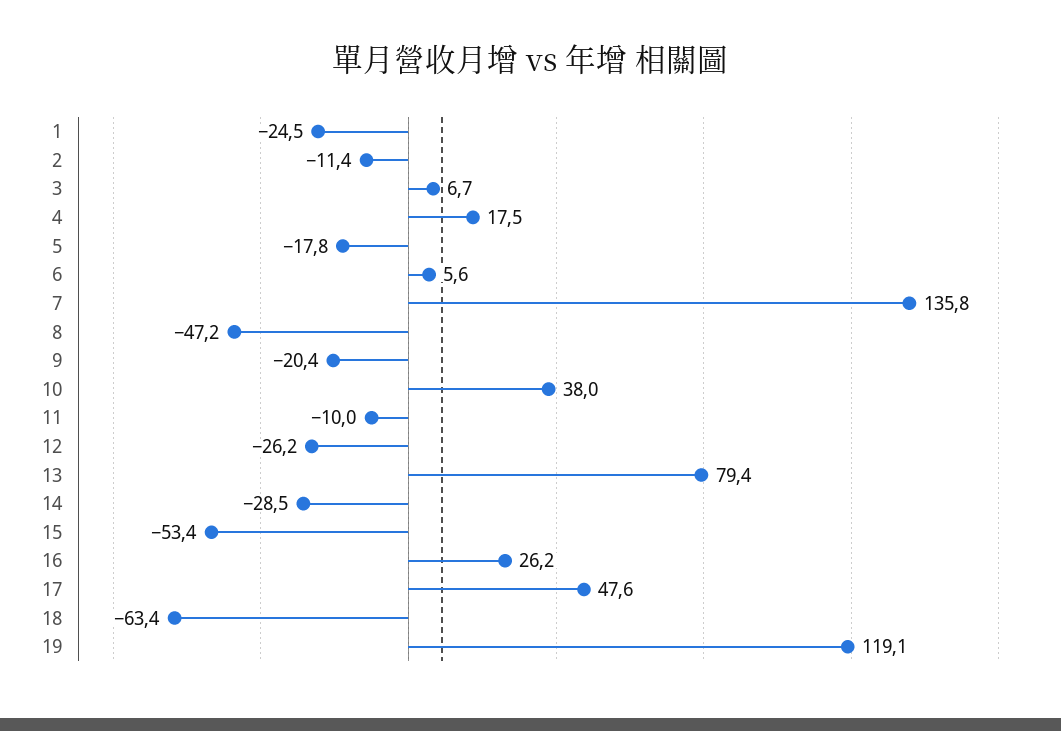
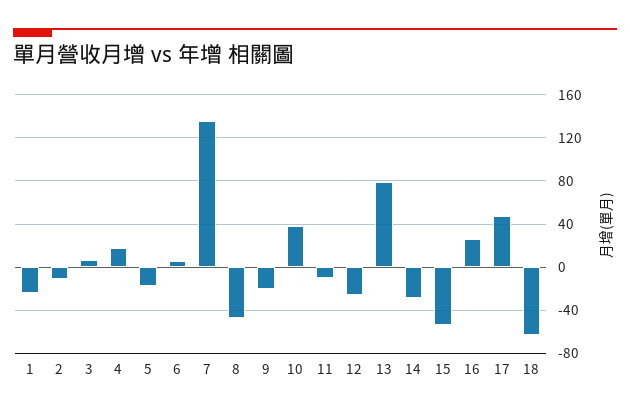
19: 119.1 -> none

